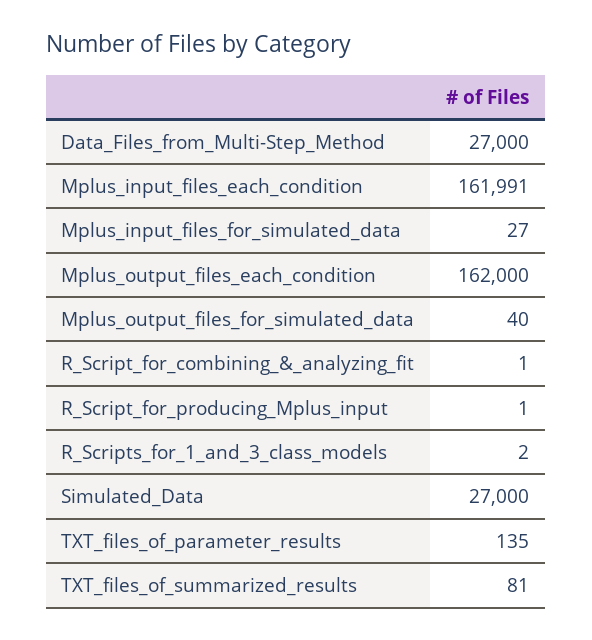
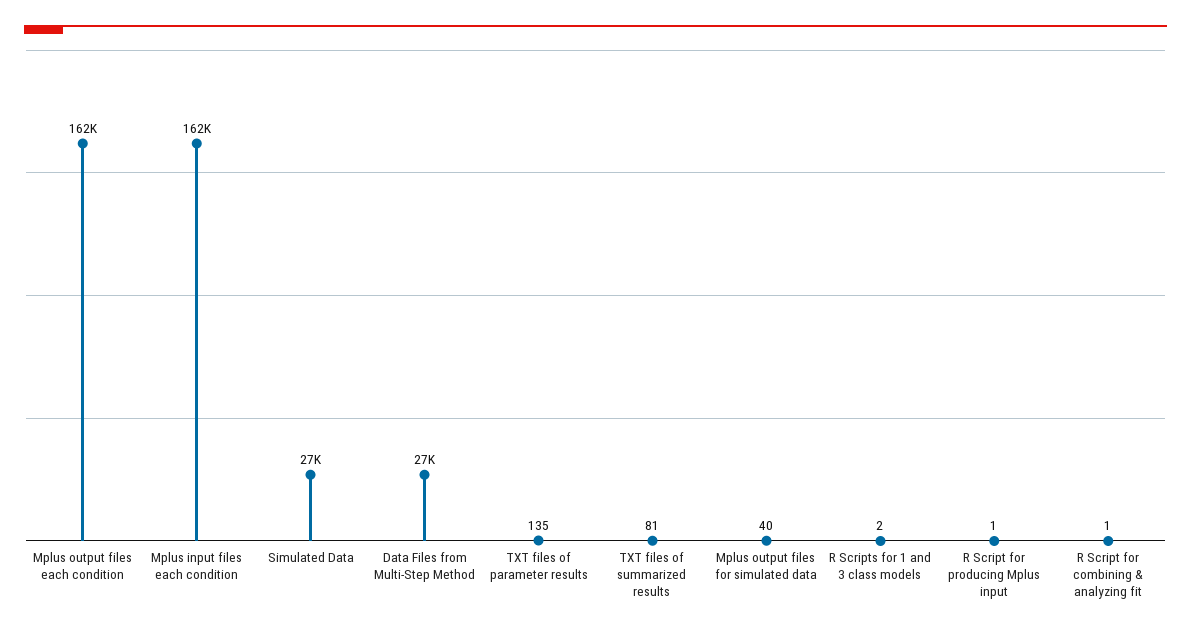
Mplus_input_files_for_simulated_data: 27 -> none

